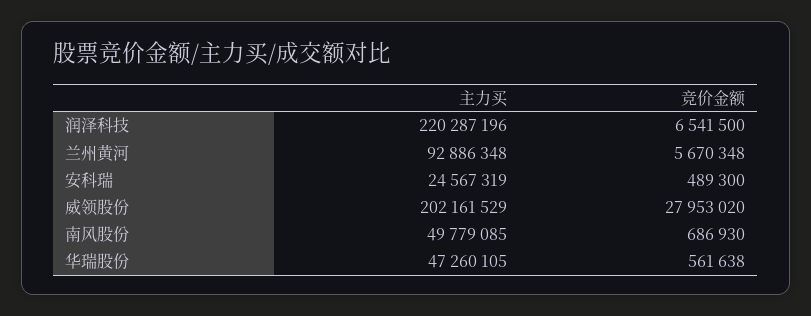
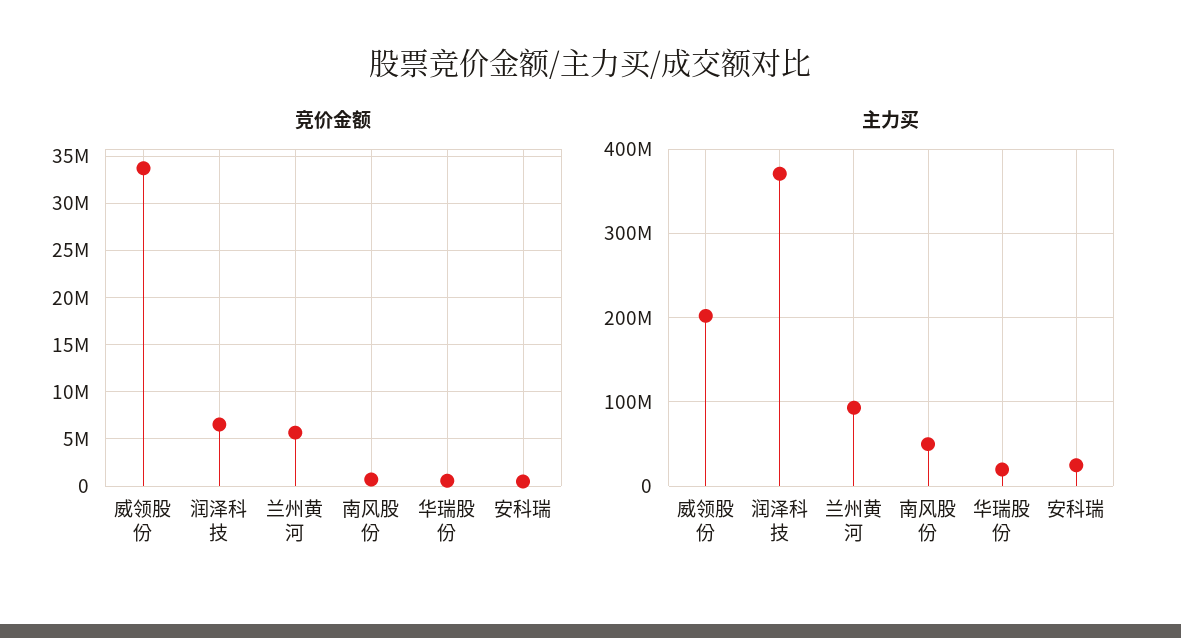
主力买, 润泽科技: 220287196 -> 370000000
竞价金额, 威领股份: 27953020 -> 34000000
主力买, 华瑞股份: 47260105 -> 20000000

